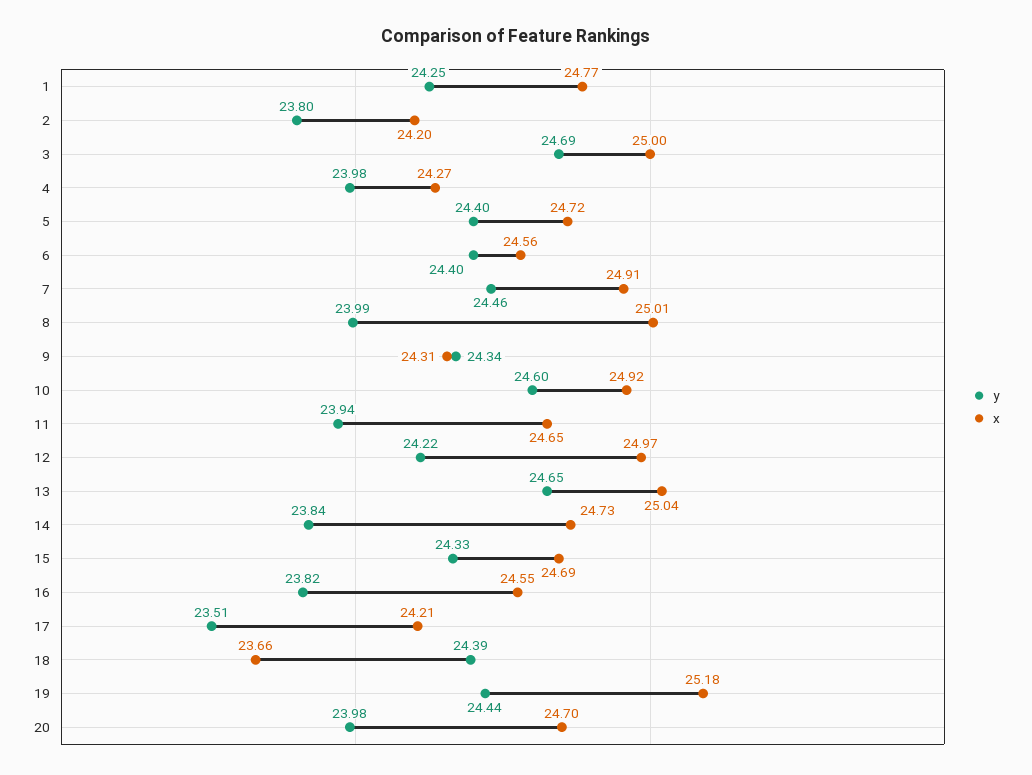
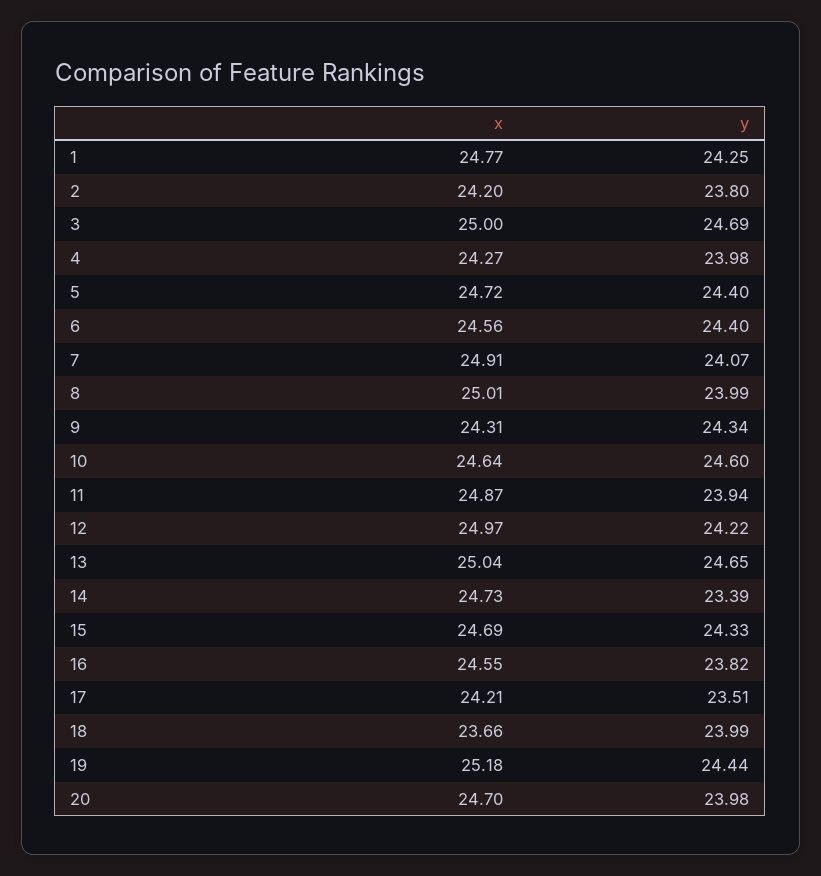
y, 7: 24.46 -> 24.07
x, 10: 24.92 -> 24.64
x, 11: 24.65 -> 24.87
y, 14: 23.84 -> 23.39
y, 18: 24.39 -> 23.99

